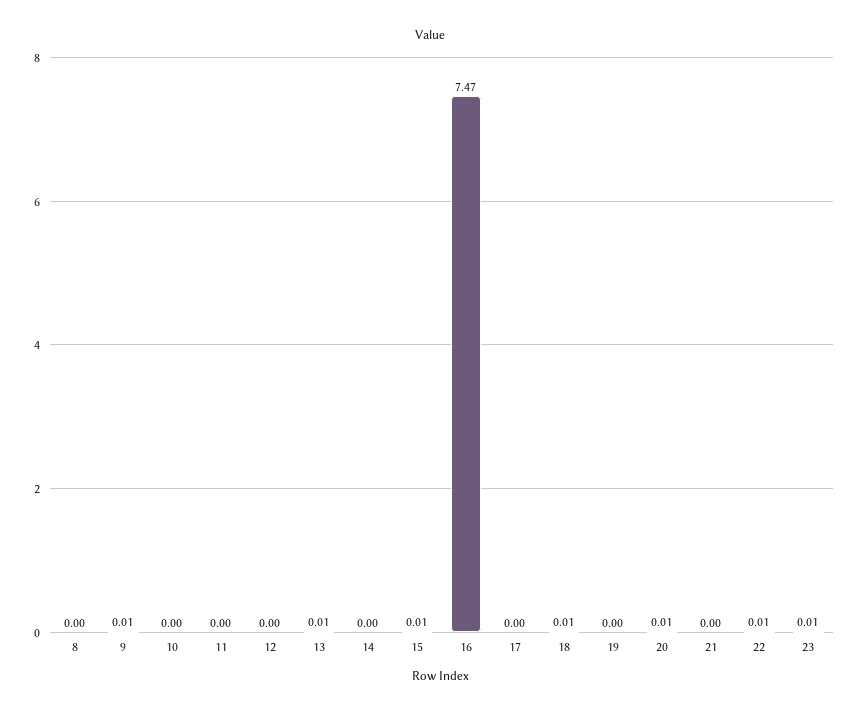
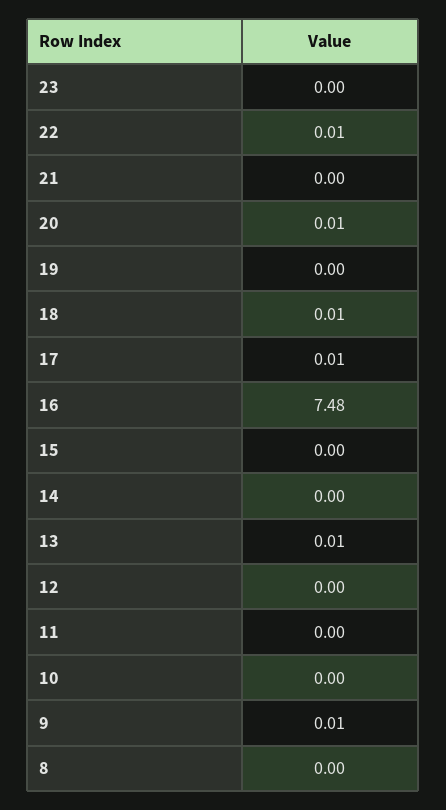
15: 0.01 -> 0
16: 7.47 -> 7.48
17: 0 -> 0.01
23: 0.01 -> 0

